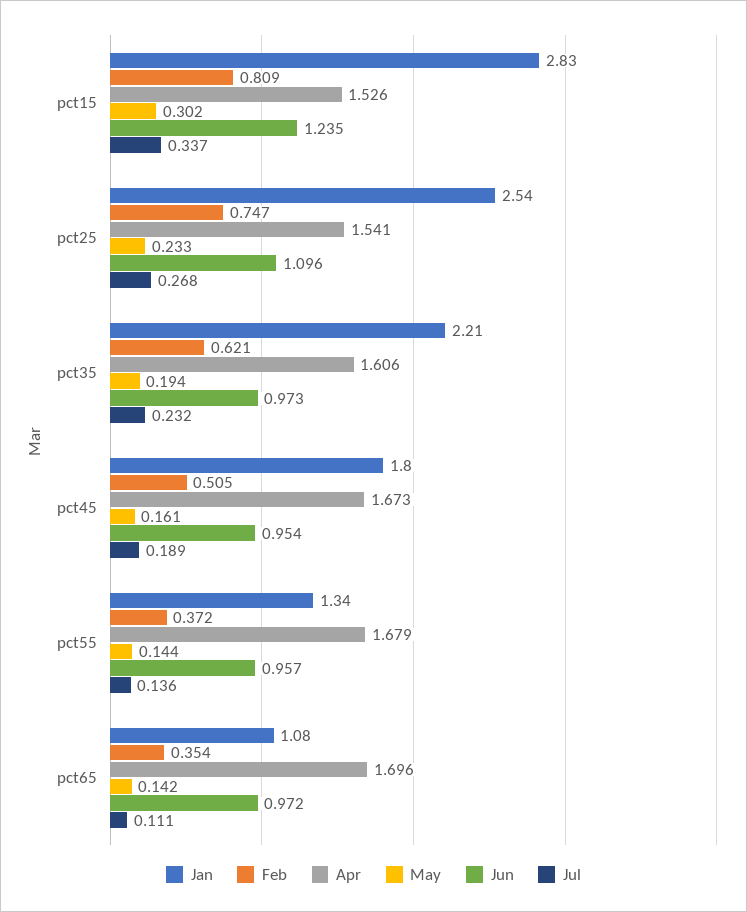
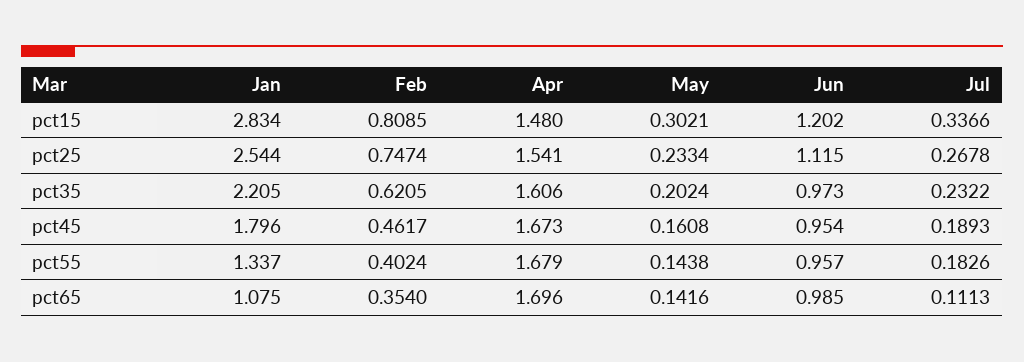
Apr, pct15: 1.526 -> 1.48
Jun, pct15: 1.235 -> 1.202
Jun, pct25: 1.096 -> 1.115
May, pct35: 0.194 -> 0.2024
Feb, pct45: 0.505 -> 0.4617
Feb, pct55: 0.372 -> 0.4024
Jul, pct55: 0.136 -> 0.1826
Jun, pct65: 0.972 -> 0.985

